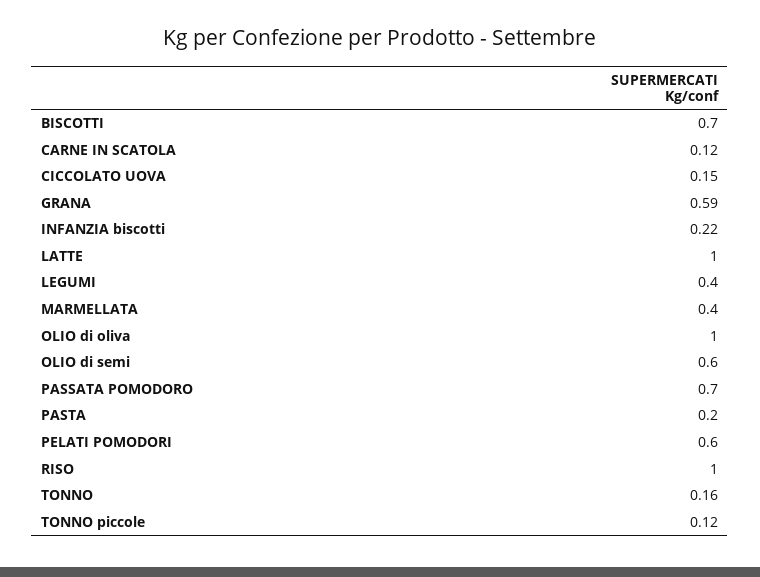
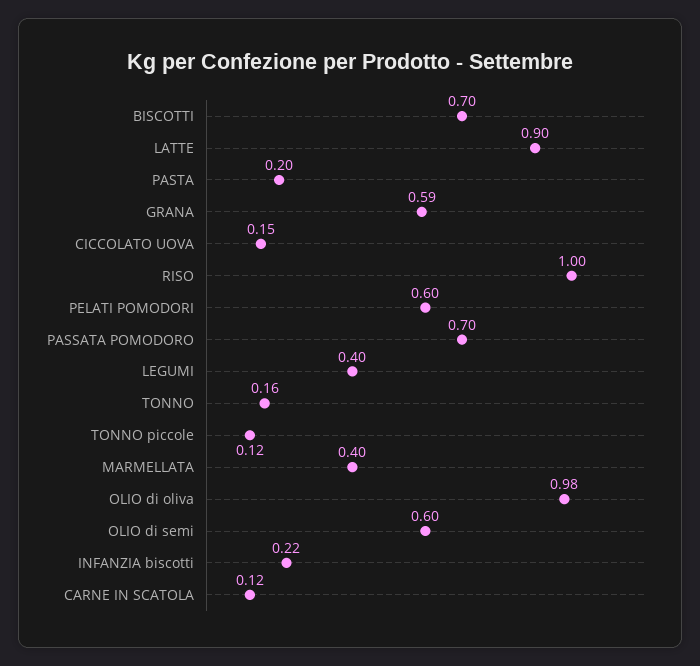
LATTE: 1 -> 0.9
OLIO di oliva: 1 -> 0.98

